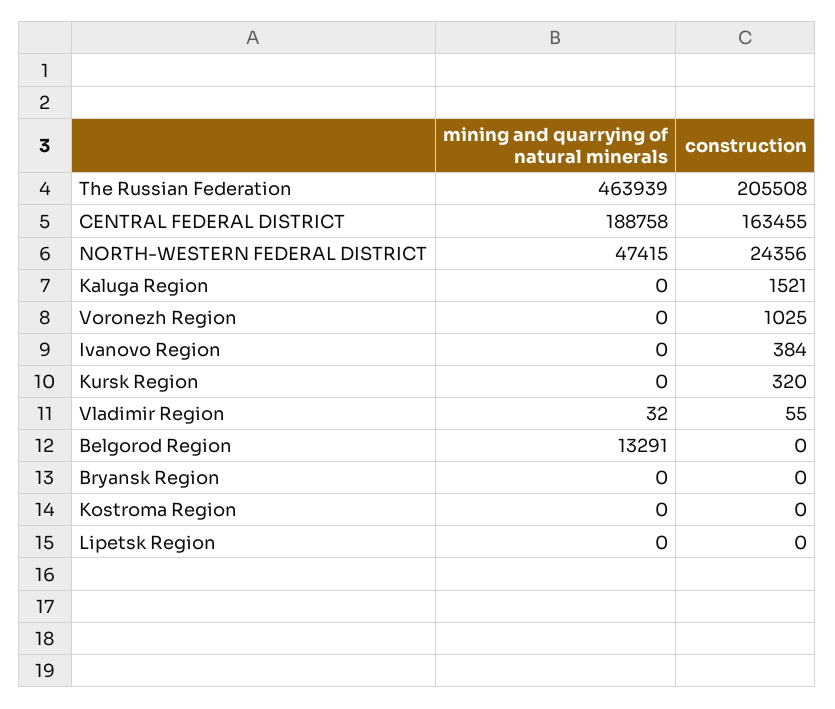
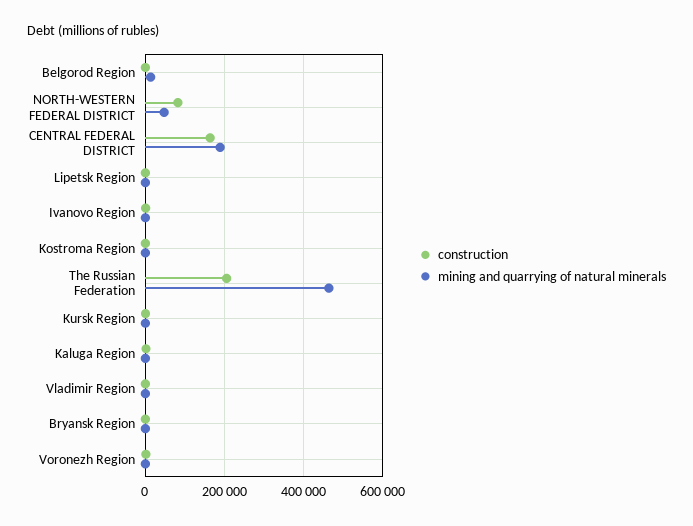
construction, NORTH-WESTERN FEDERAL DISTRICT: 24356 -> 80000

